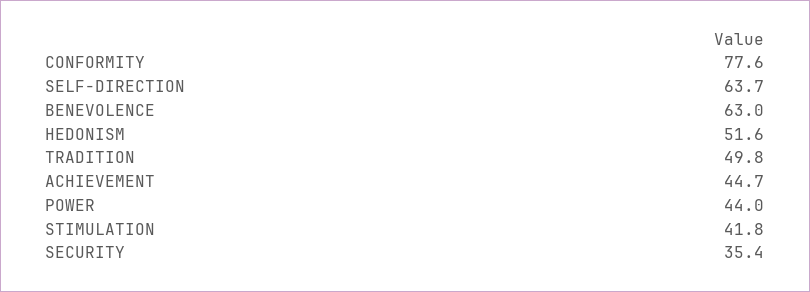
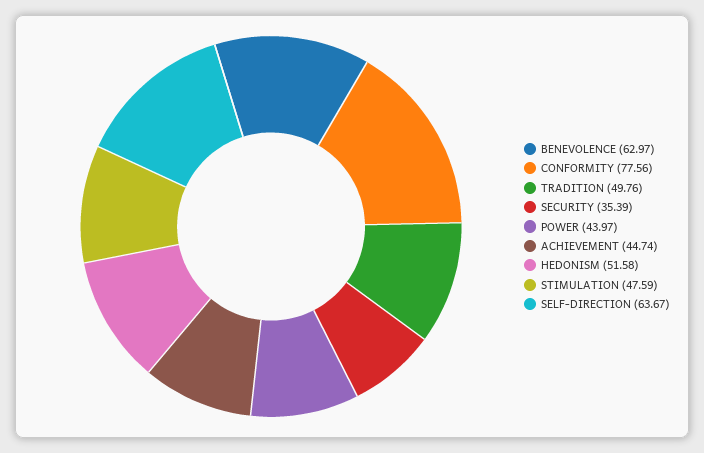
STIMULATION: 41.8 -> 47.59

